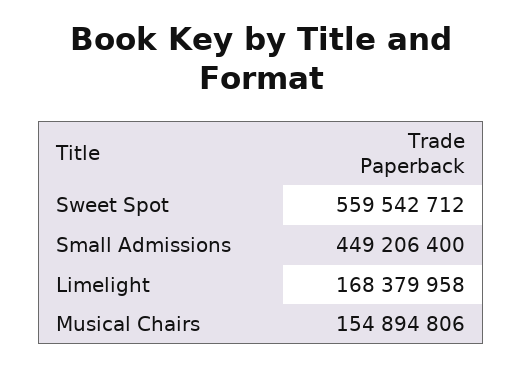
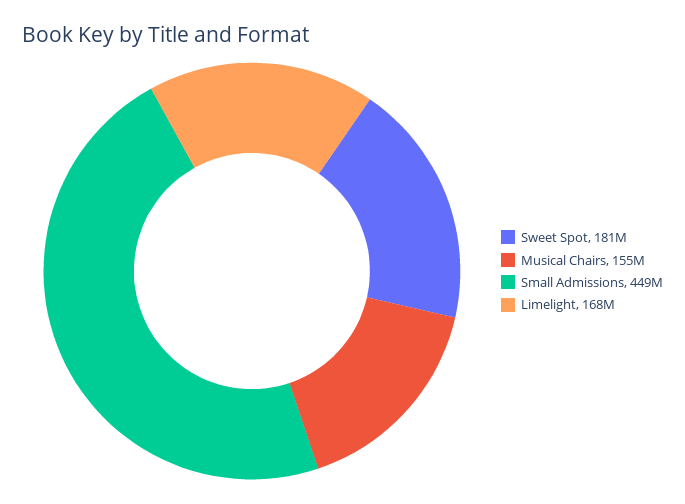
Sweet Spot: 559542712 -> 181000000

